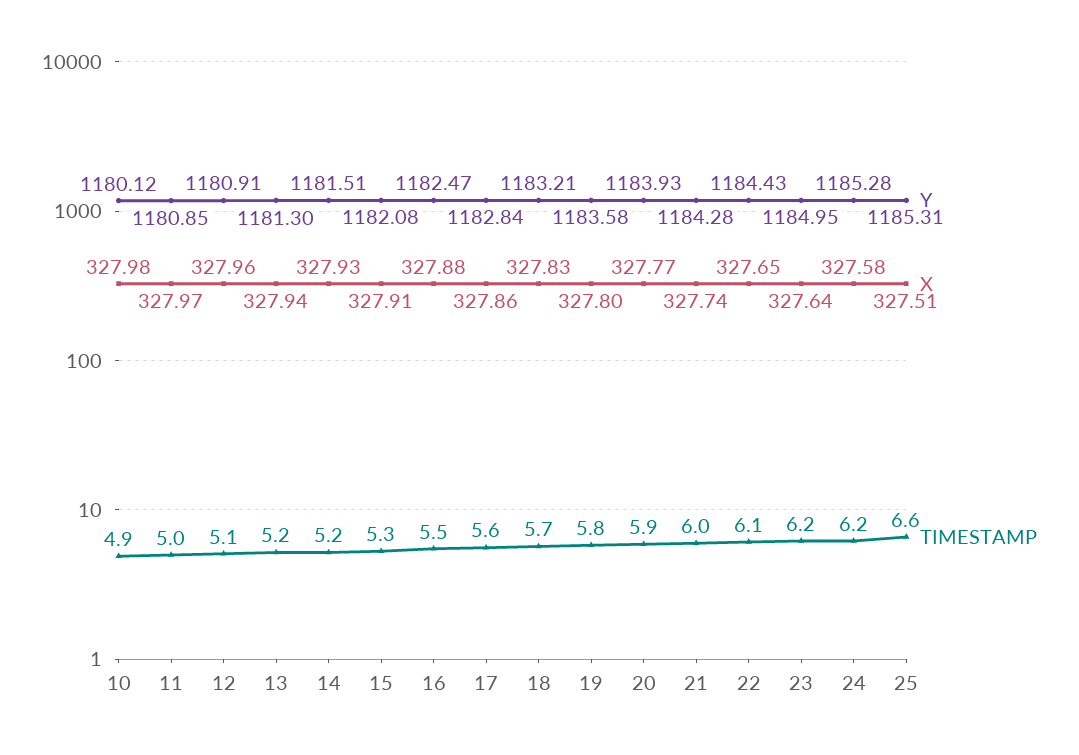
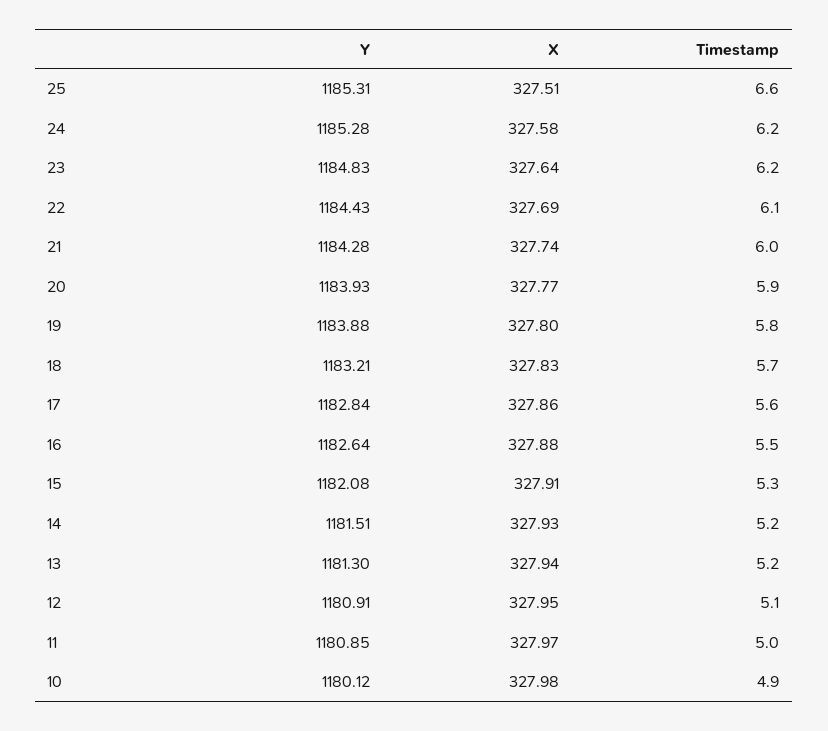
X, 12: 327.96 -> 327.95
Y, 16: 1182.47 -> 1182.64
Y, 19: 1183.58 -> 1183.88
X, 22: 327.65 -> 327.69
Y, 23: 1184.95 -> 1184.83

